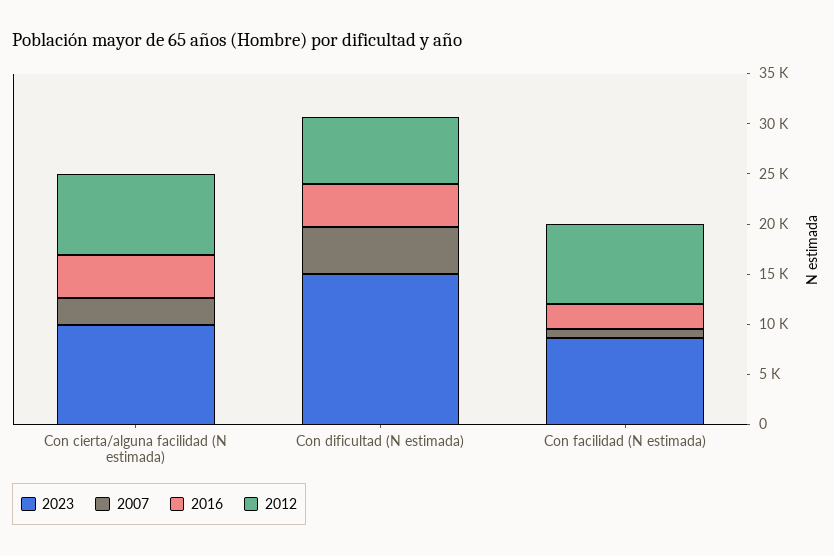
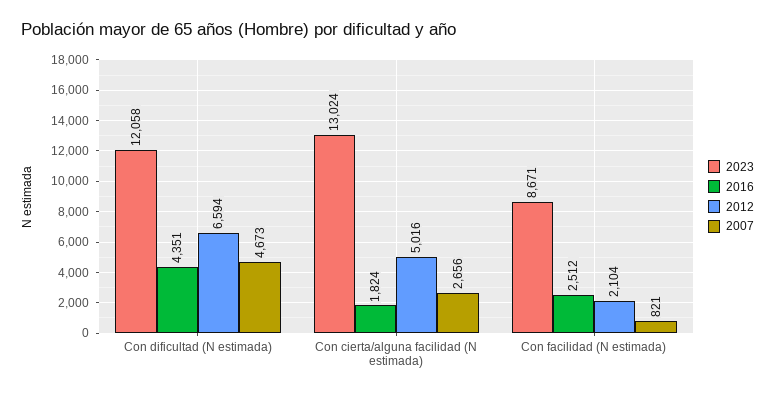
2023, Con cierta/alguna facilidad (N estimada): 10000 -> 13024
2016, Con cierta/alguna facilidad (N estimada): 4000 -> 1824
2012, Con cierta/alguna facilidad (N estimada): 8000 -> 5016
2023, Con dificultad (N estimada): 15000 -> 12058
2012, Con facilidad (N estimada): 8000 -> 2104

